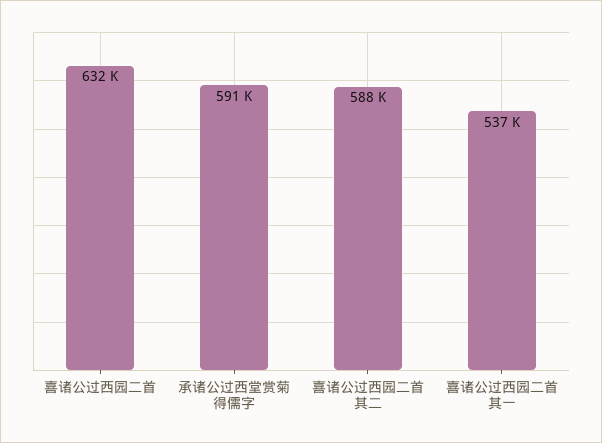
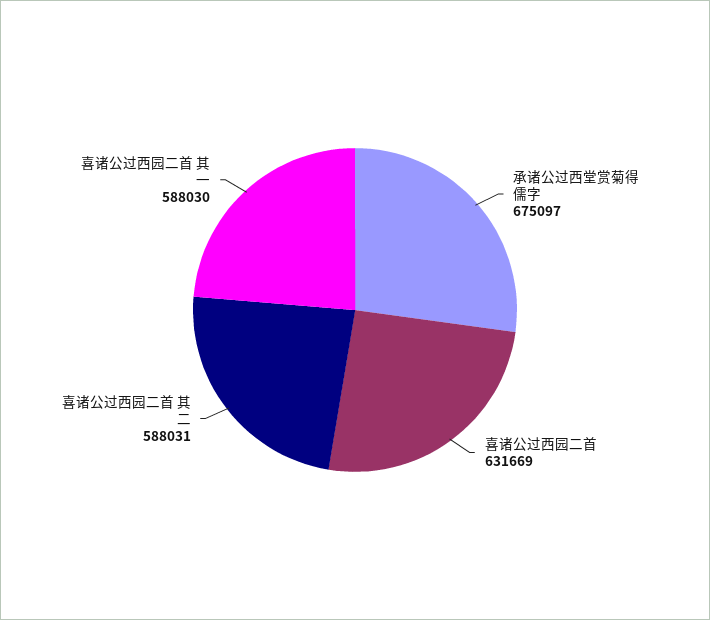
承诸公过西堂赏菊得儒字: 591000 -> 675097
喜诸公过西园二首 其一: 537000 -> 588030

